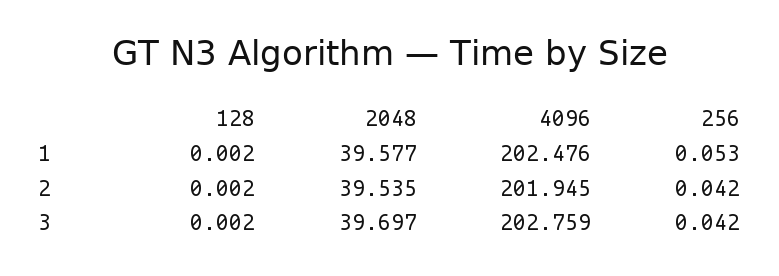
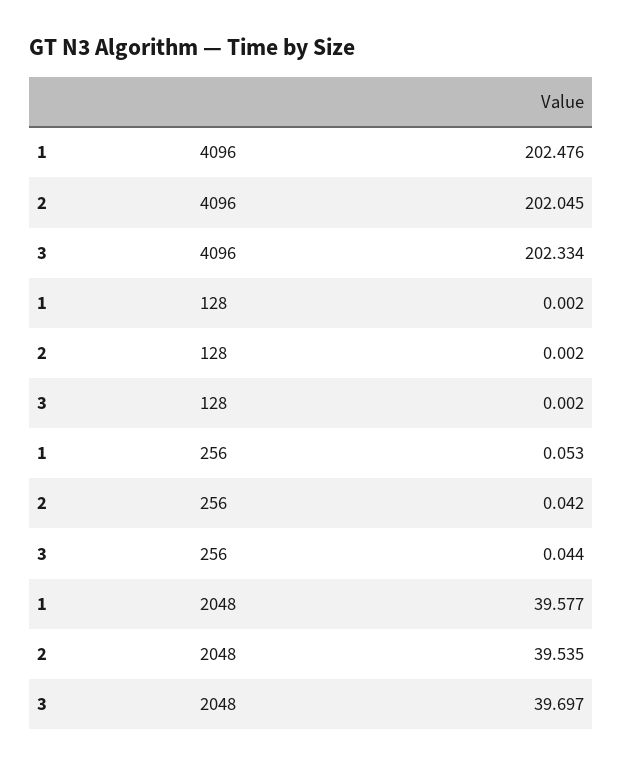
4096, 2: 201.945 -> 202.045
4096, 3: 202.759 -> 202.334
256, 3: 0.042 -> 0.044

